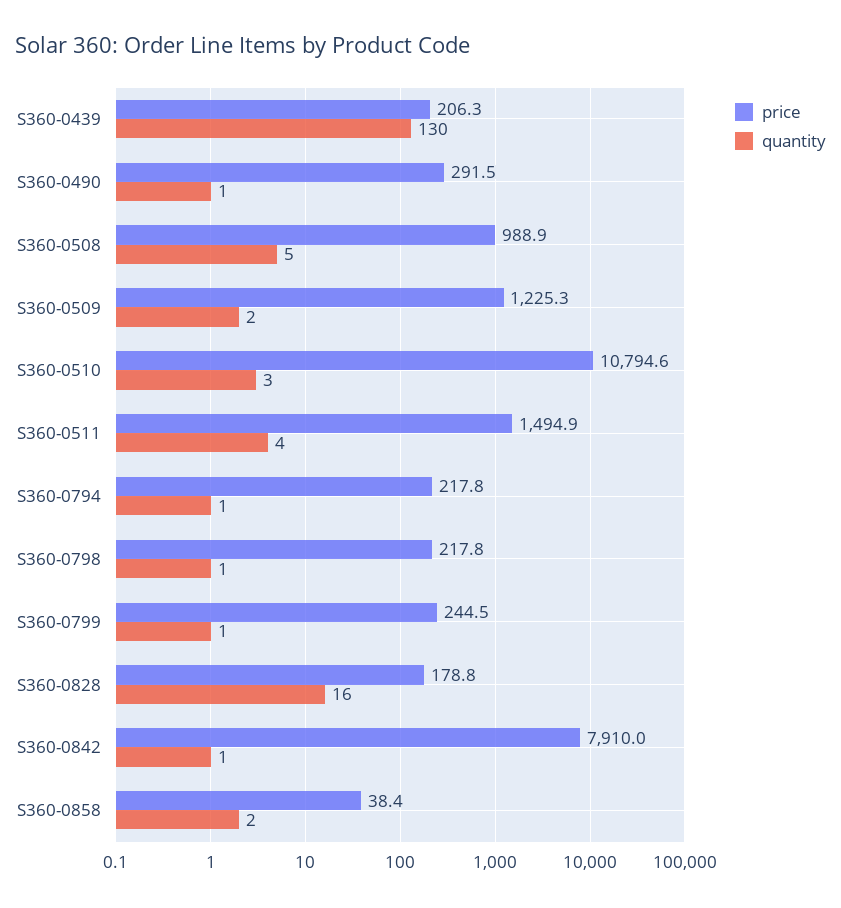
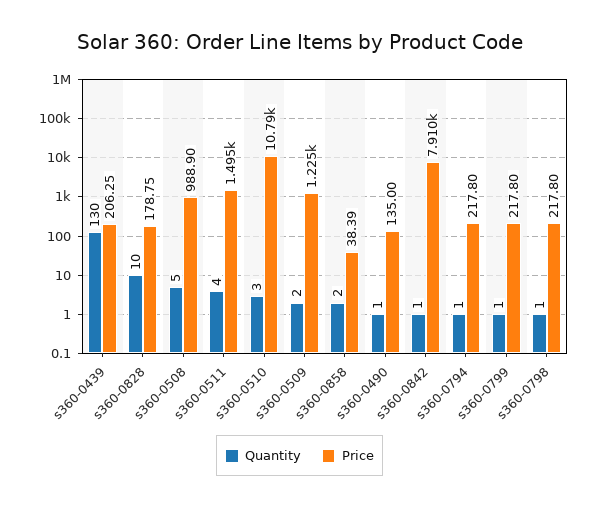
price, S360-0490: 291.5 -> 135
price, S360-0799: 244.5 -> 217.8
quantity, S360-0828: 16 -> 10

